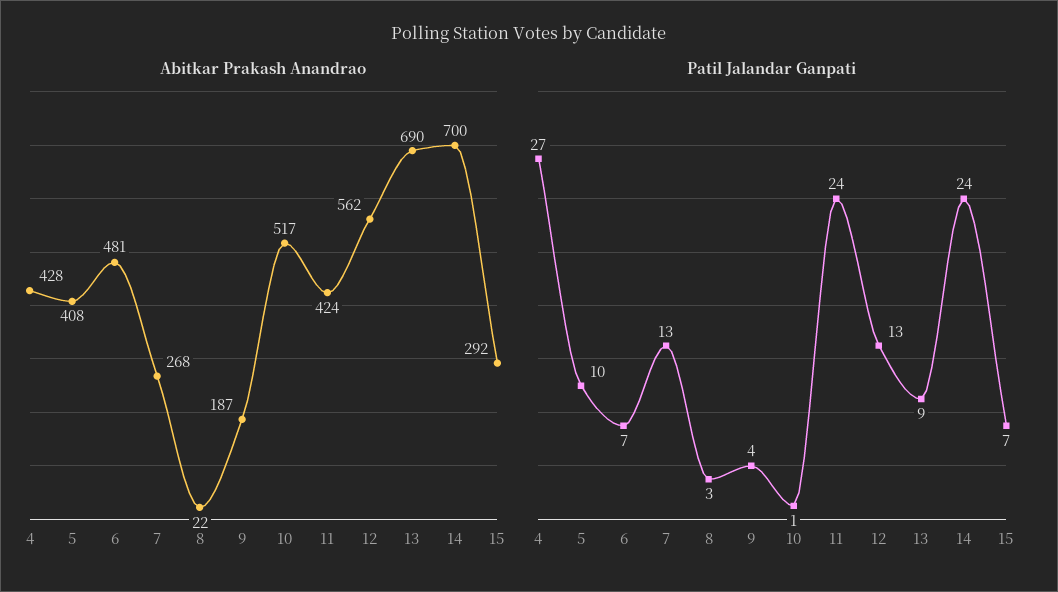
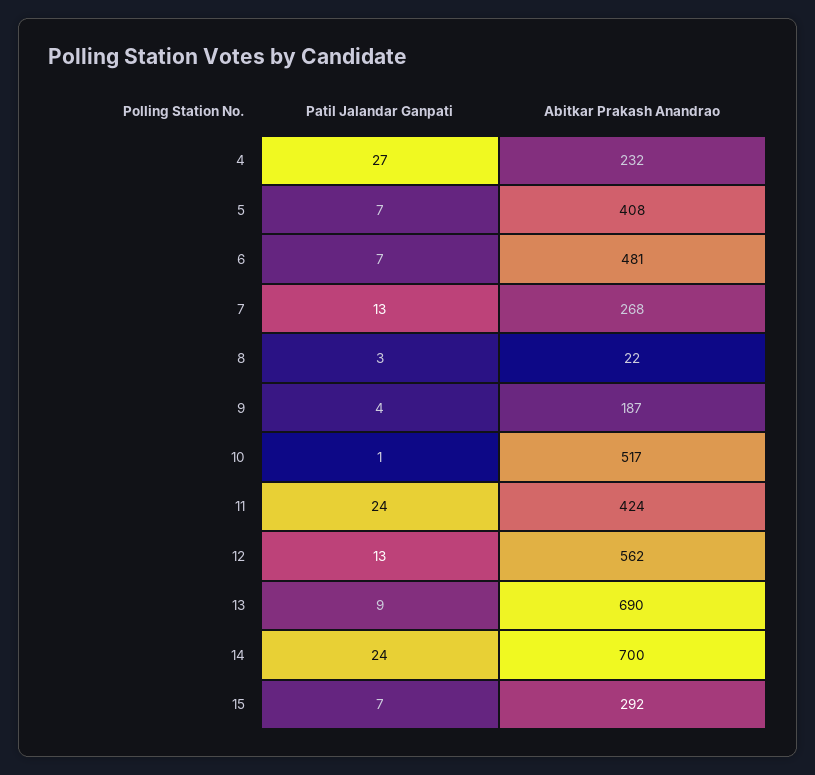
Abitkar Prakash Anandrao, 4: 428 -> 232
Patil Jalandar Ganpati, 5: 10 -> 7

